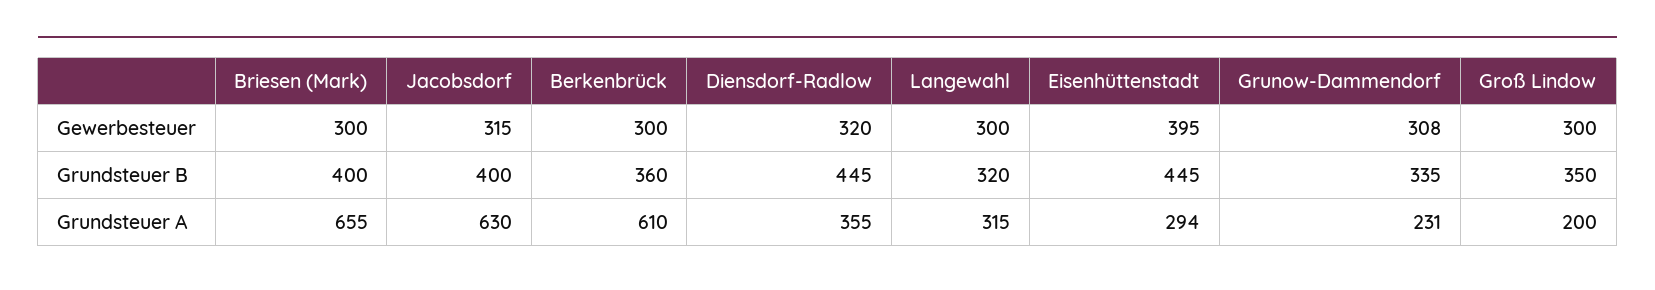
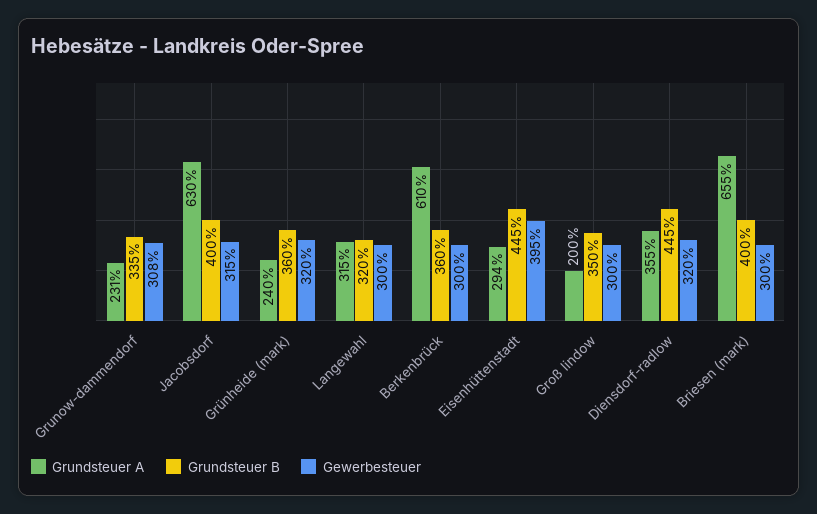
Grundsteuer A, Grünheide (mark): none -> 240
Grundsteuer B, Grünheide (mark): none -> 360
Gewerbesteuer, Grünheide (mark): none -> 320

